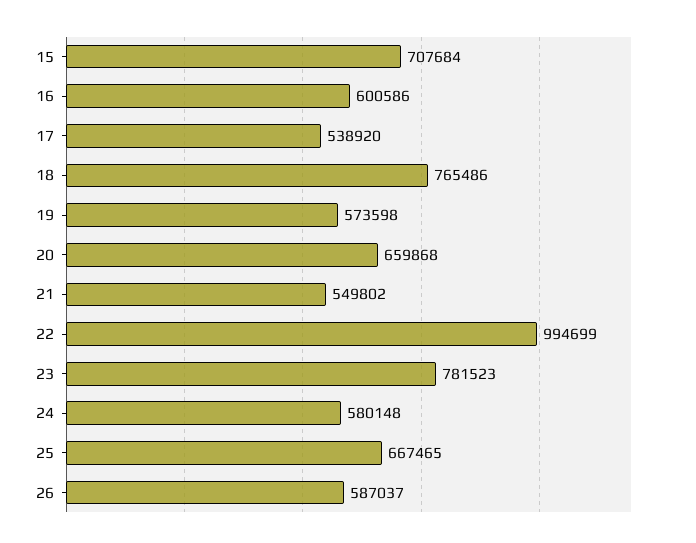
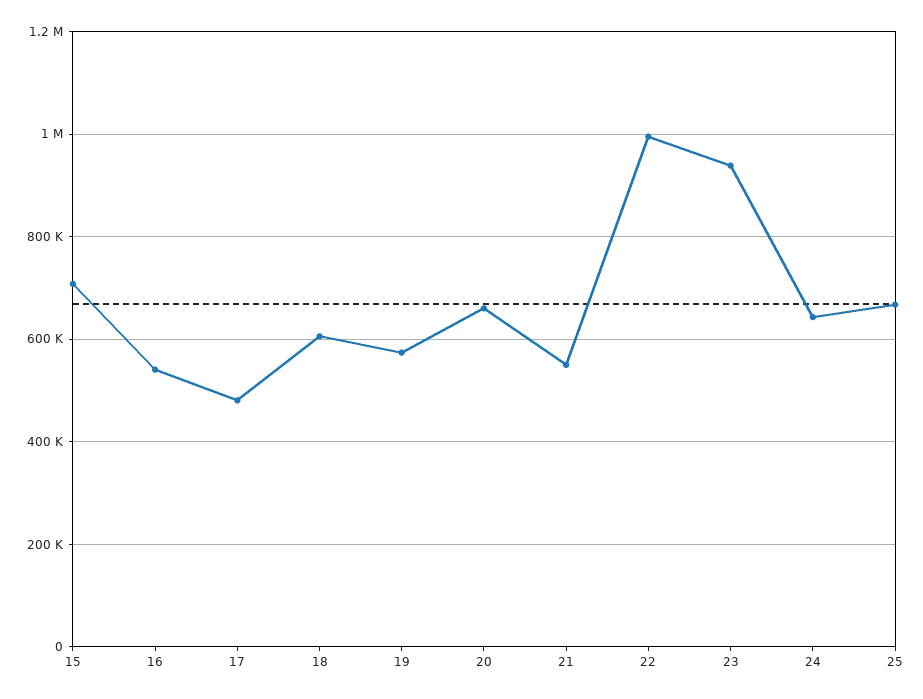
16: 600586 -> 540000
17: 538920 -> 480000
18: 765486 -> 600000
23: 781523 -> 940000
24: 580148 -> 640000
26: 587037 -> none

